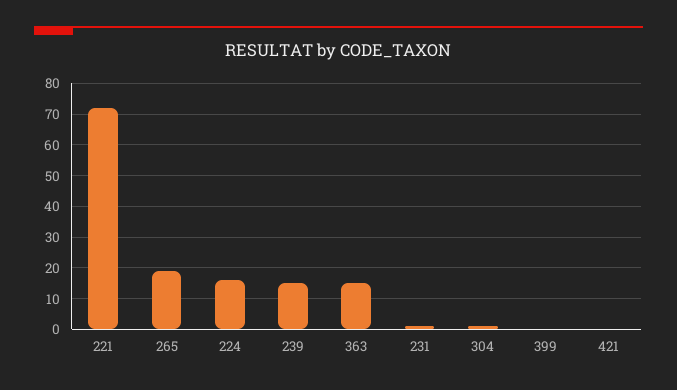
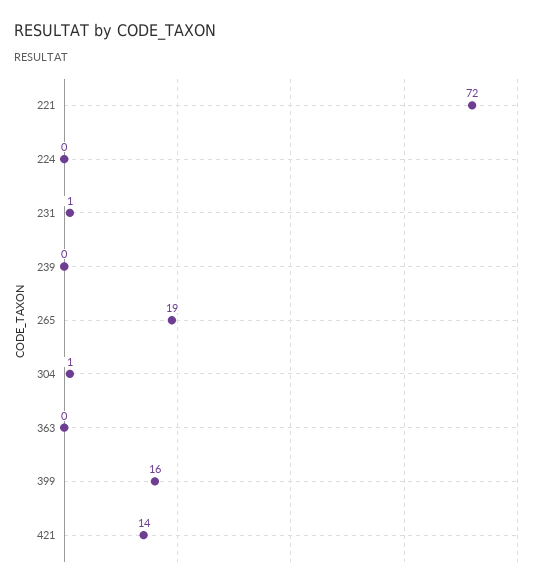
224: 15 -> 0
239: 15 -> 0
363: 15 -> 0
399: 0 -> 16
421: 0 -> 14

